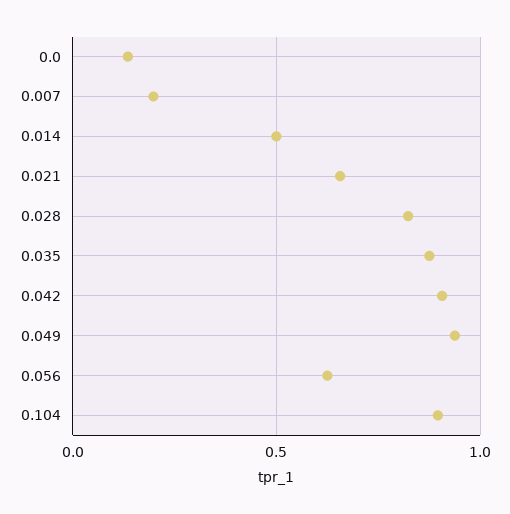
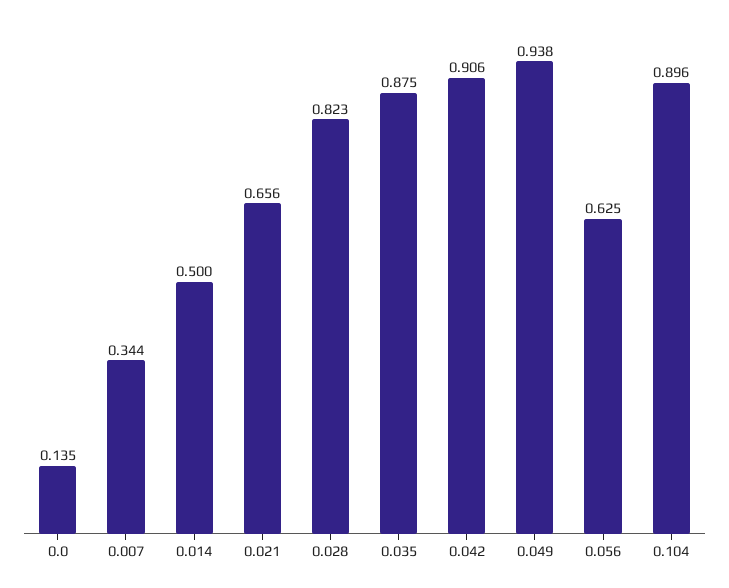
0.007: 0.2 -> 0.344

